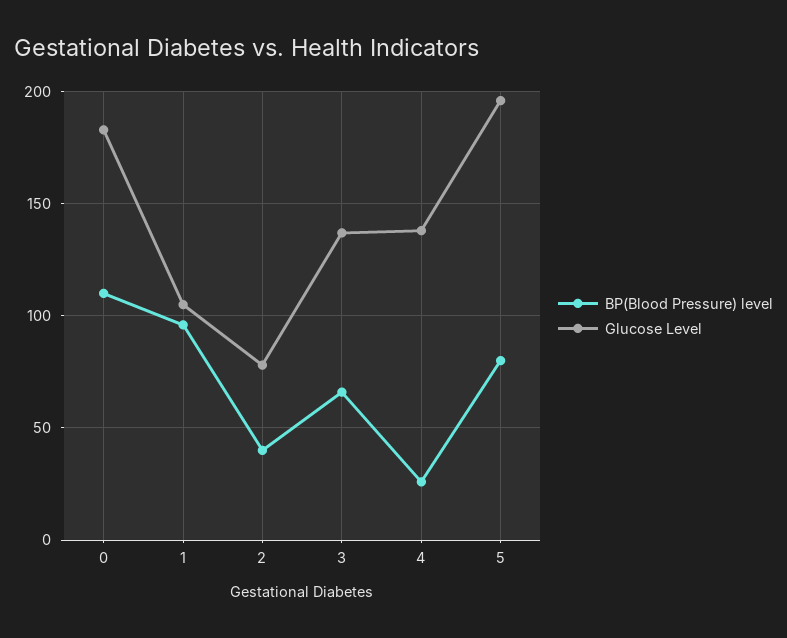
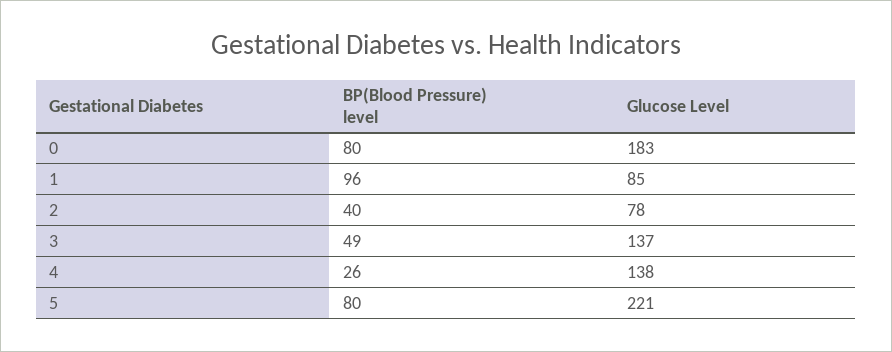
BP(Blood Pressure) level, 0: 110 -> 80
Glucose Level, 1: 105 -> 85
BP(Blood Pressure) level, 3: 65 -> 49
Glucose Level, 5: 195 -> 221

